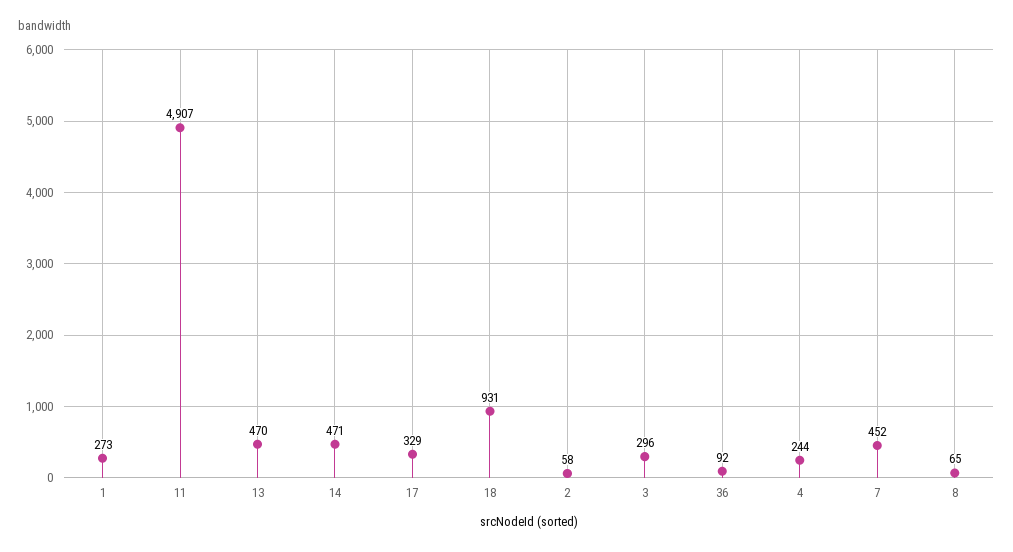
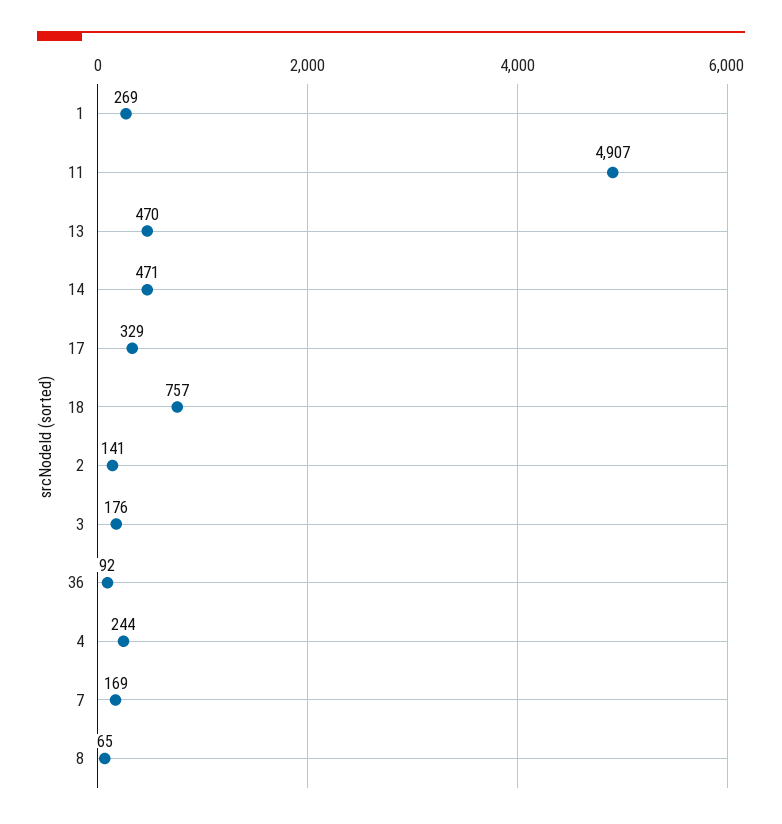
1: 273 -> 269
18: 931 -> 757
2: 58 -> 141
3: 296 -> 176
7: 452 -> 169

